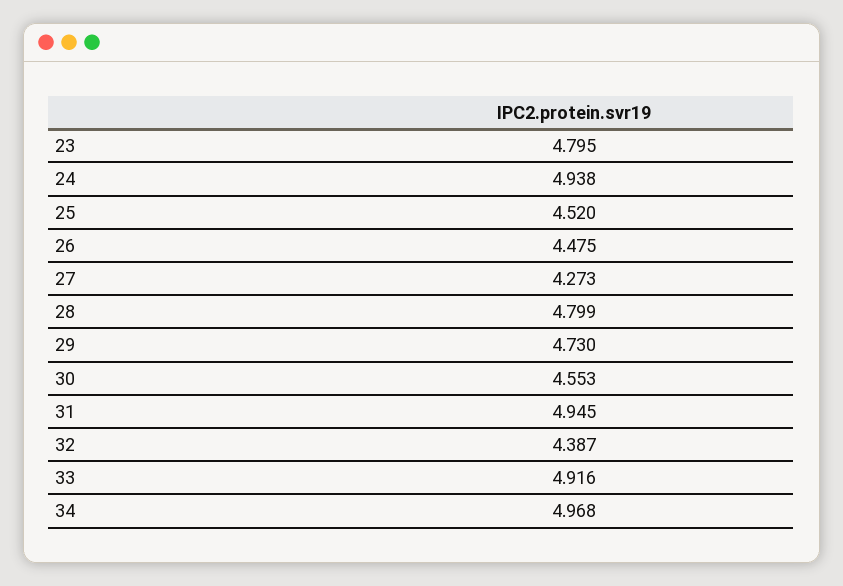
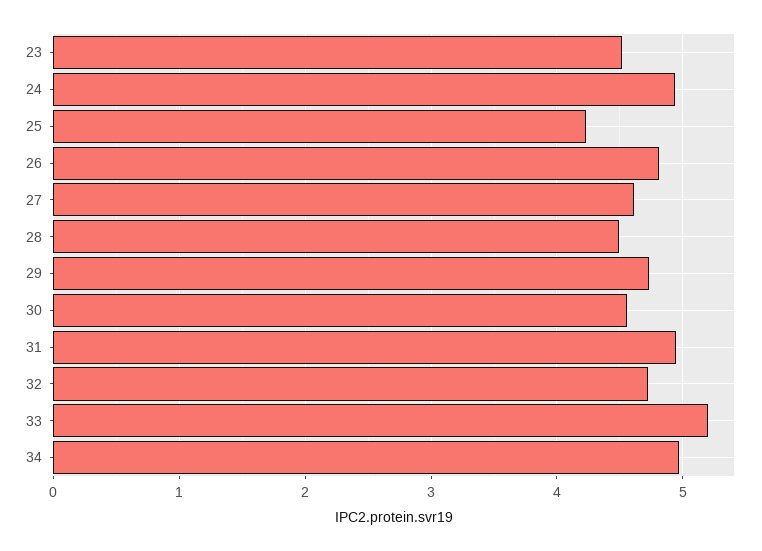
23: 4.795 -> 4.5
25: 4.52 -> 4.2
26: 4.475 -> 4.8
27: 4.273 -> 4.6
28: 4.799 -> 4.5
32: 4.387 -> 4.7
33: 4.916 -> 5.2

